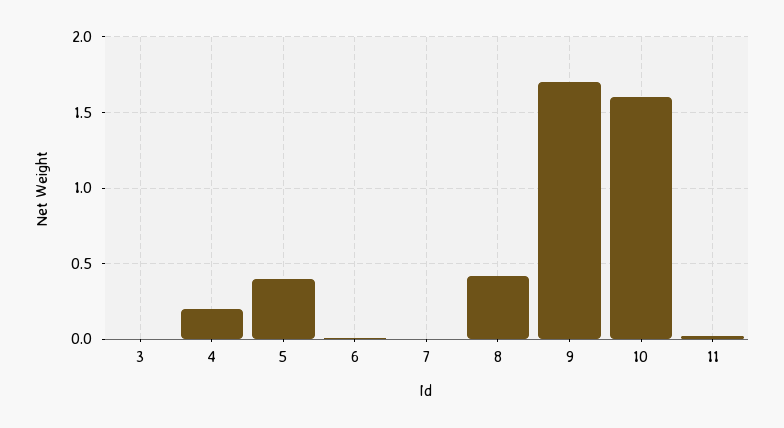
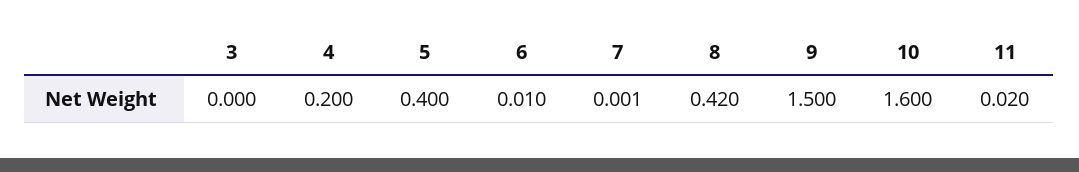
9: 1.7 -> 1.5

